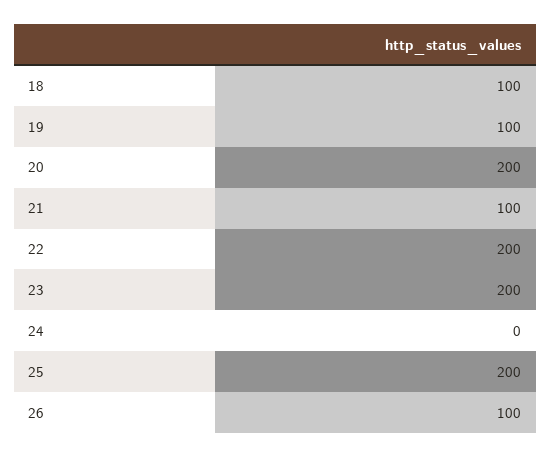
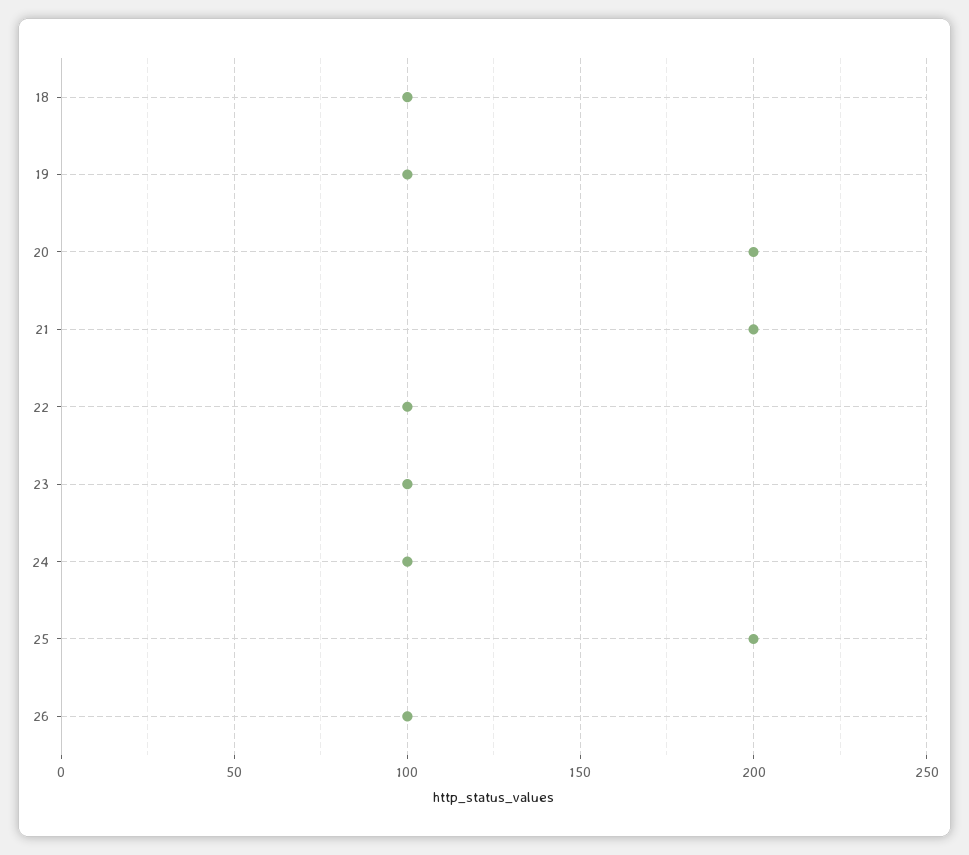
21: 100 -> 200
22: 200 -> 100
23: 200 -> 100
24: 0 -> 100

